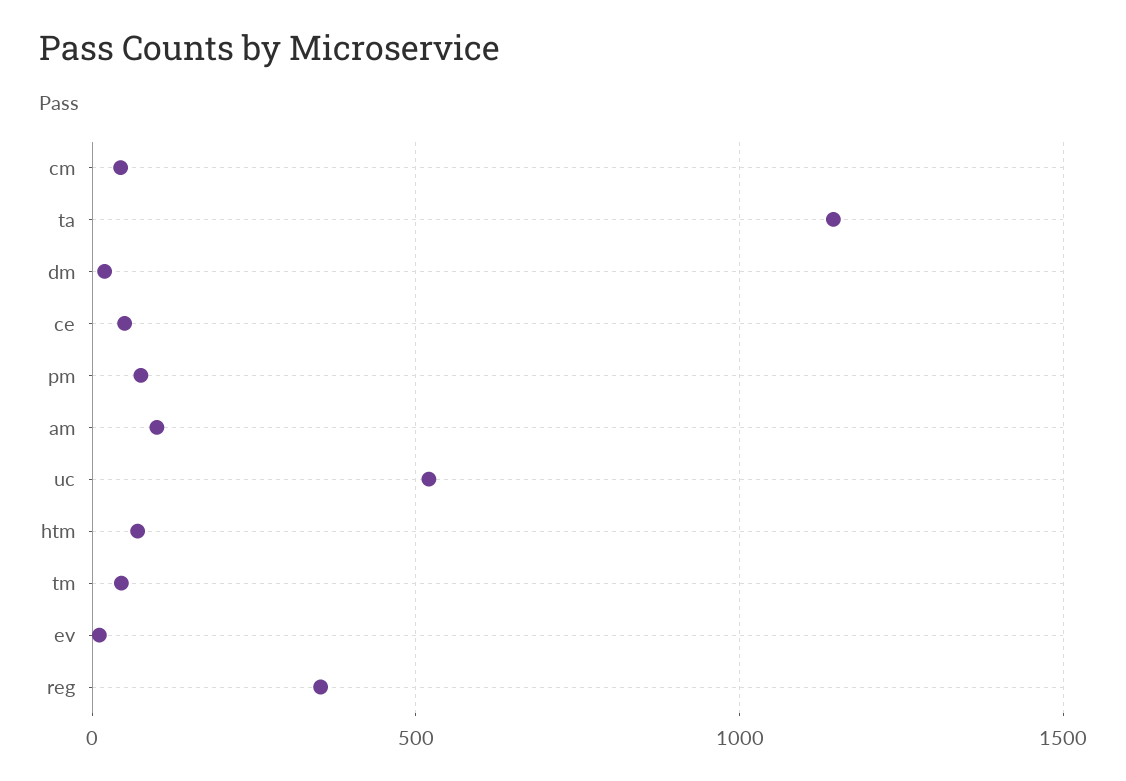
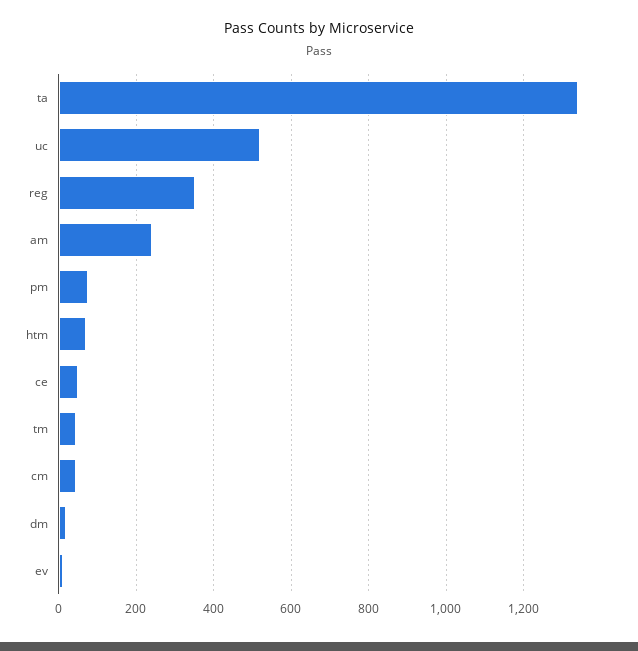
ta: 1150 -> 1340
am: 100 -> 240

